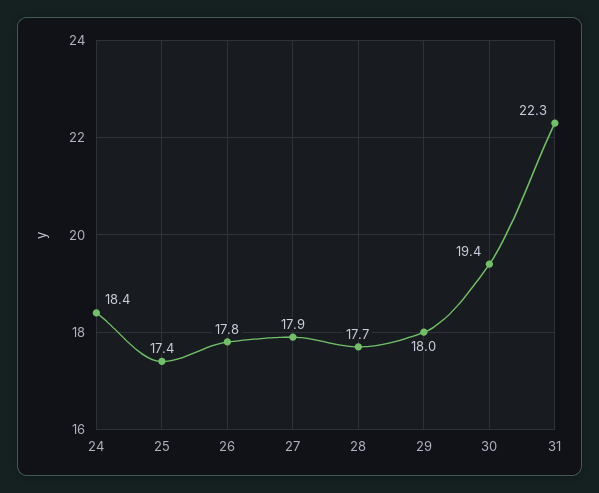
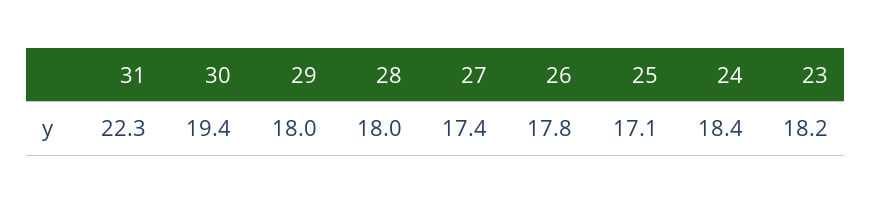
25: 17.4 -> 17.1
27: 17.9 -> 17.4
28: 17.7 -> 18
23: none -> 18.2

